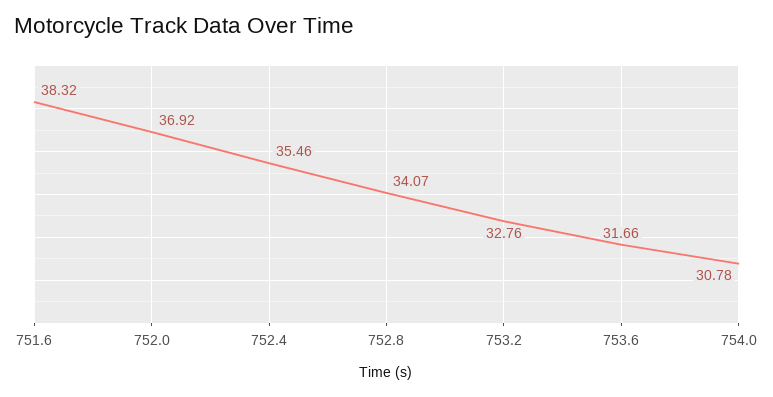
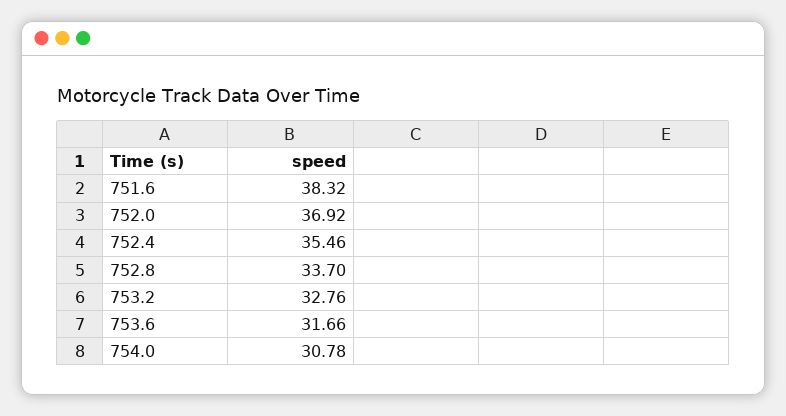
752.8: 34.07 -> 33.7

